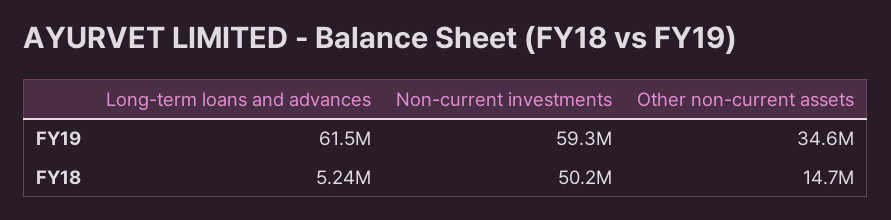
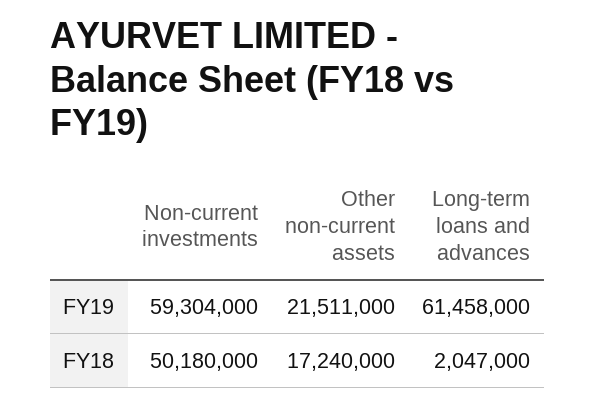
Other non-current assets, FY19: 34600000 -> 21511000
Long-term loans and advances, FY18: 5240000 -> 2047000
Other non-current assets, FY18: 14700000 -> 17240000

